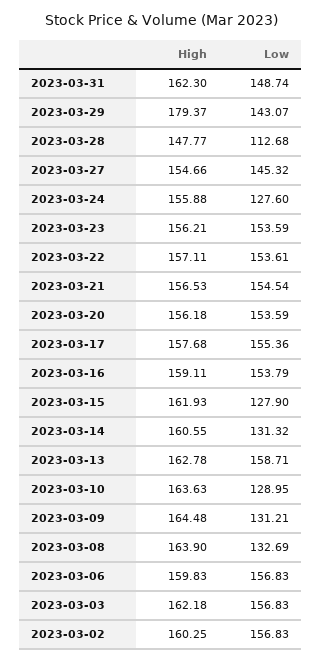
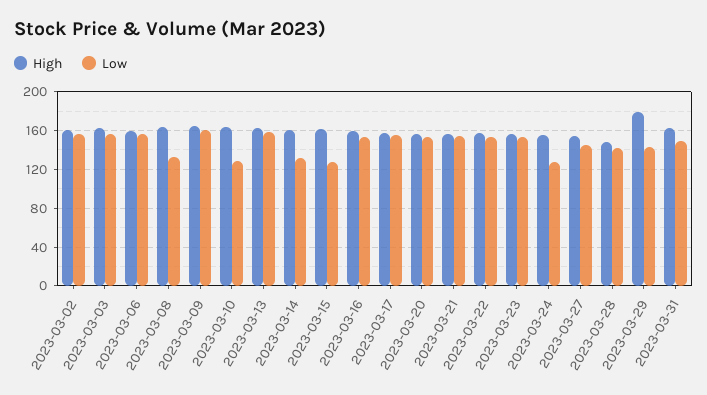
Low, 2023-03-28: 112.68 -> 140
Low, 2023-03-09: 131.21 -> 160

